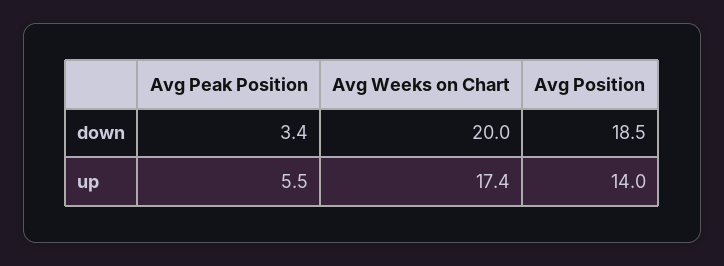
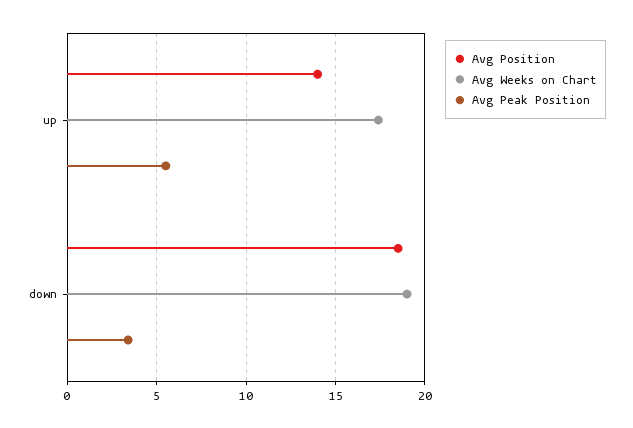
Avg Weeks on Chart, down: 20 -> 19

